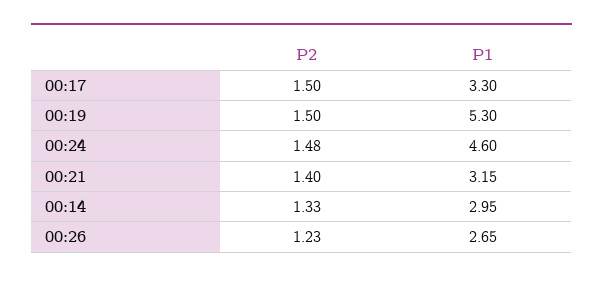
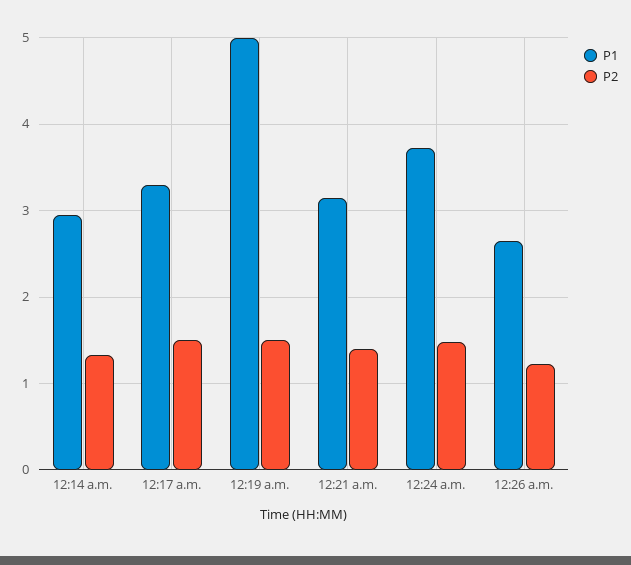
P1, 00:19: 5.3 -> 5
P1, 00:24: 4.6 -> 3.7

